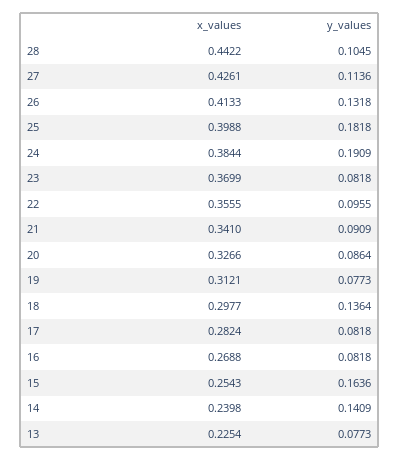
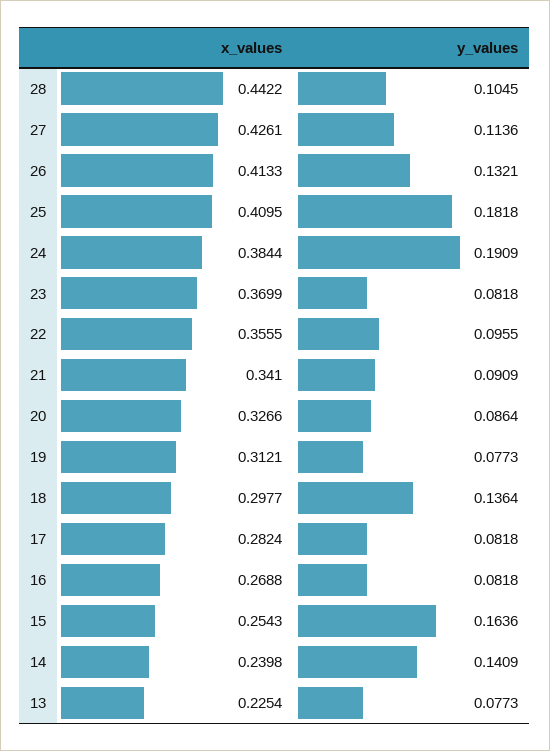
y_values, 26: 0.1318 -> 0.1321
x_values, 25: 0.3988 -> 0.4095

